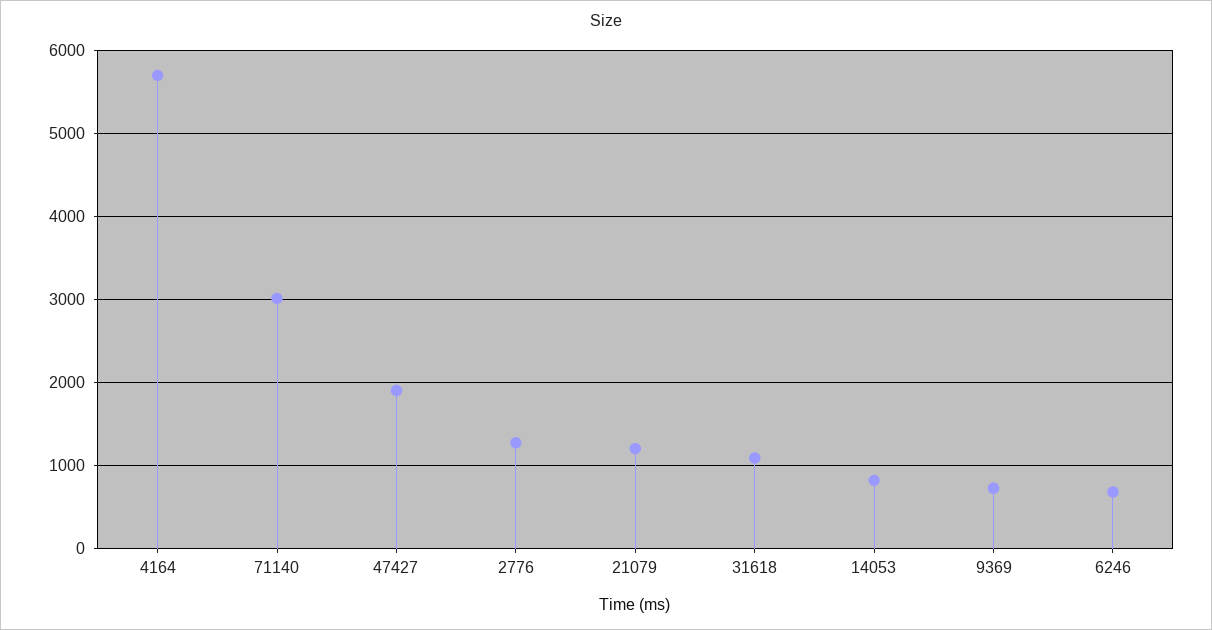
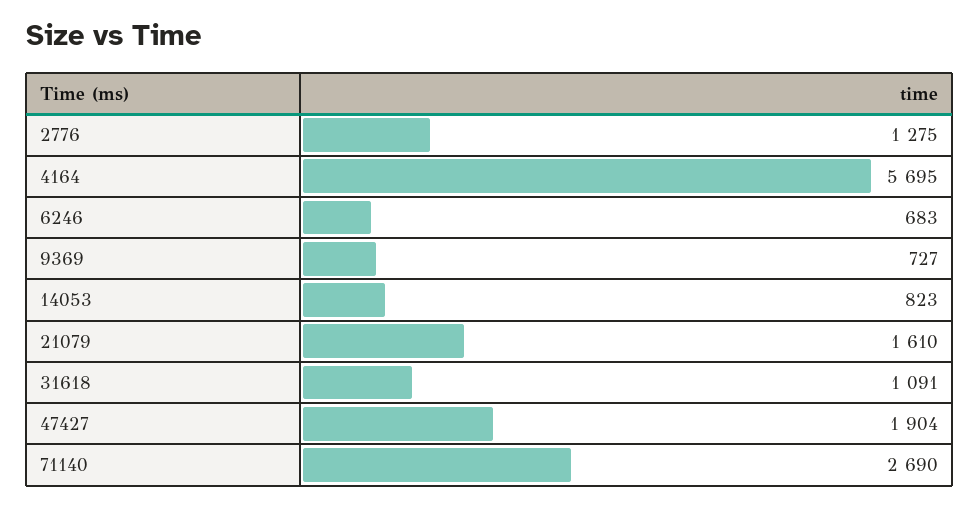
71140: 3000 -> 2690
21079: 1200 -> 1610

